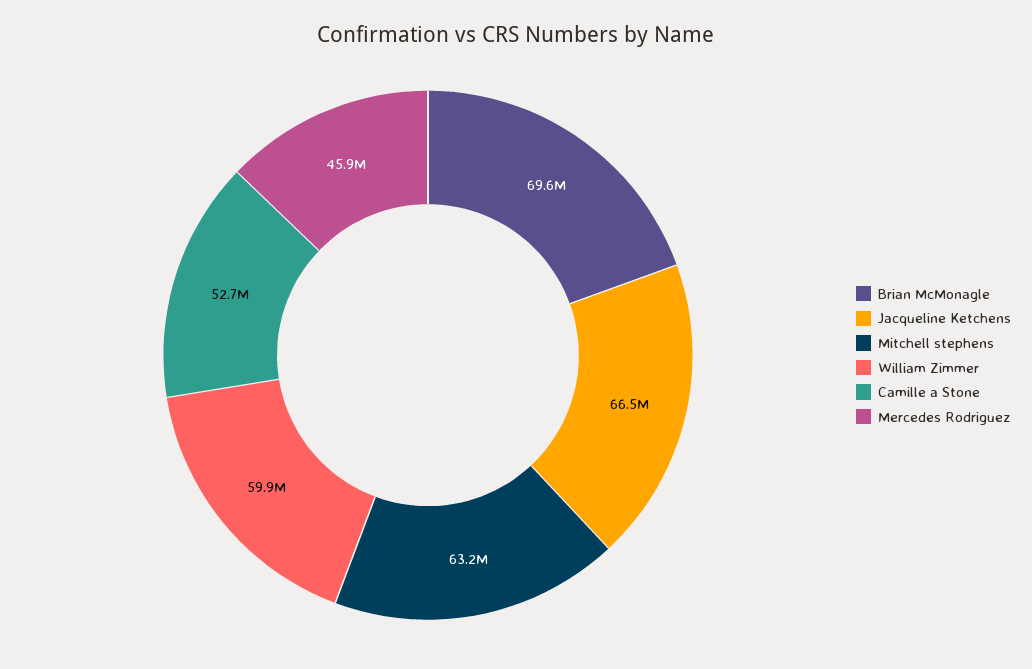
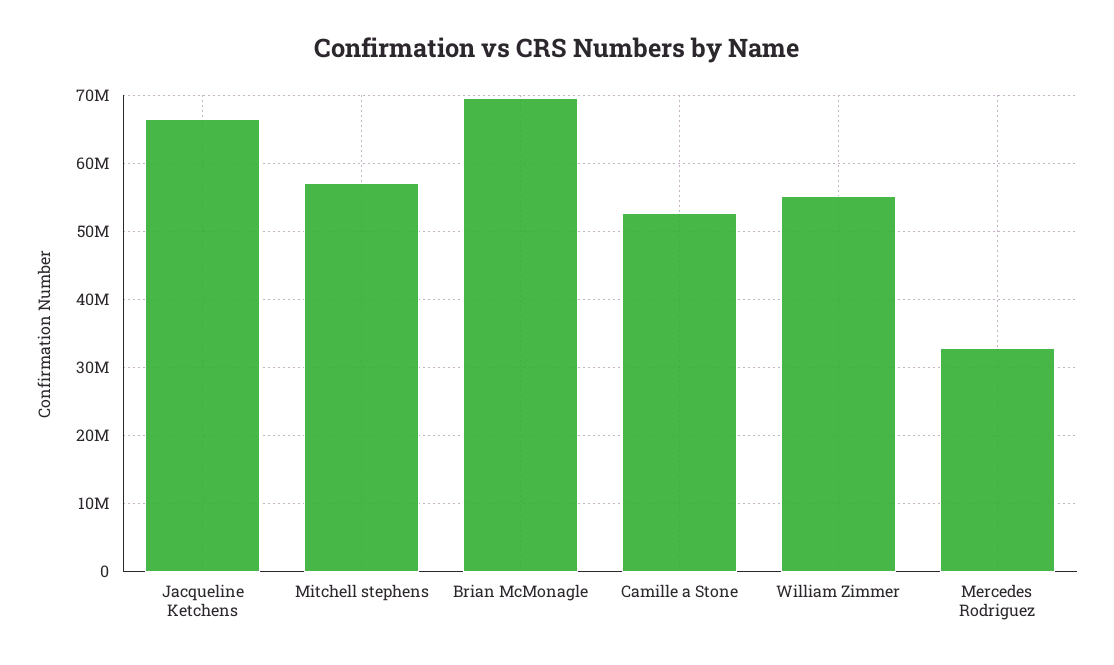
Mitchell stephens: 63200000 -> 57000000
William Zimmer: 59900000 -> 55000000
Mercedes Rodriguez: 45900000 -> 33000000

